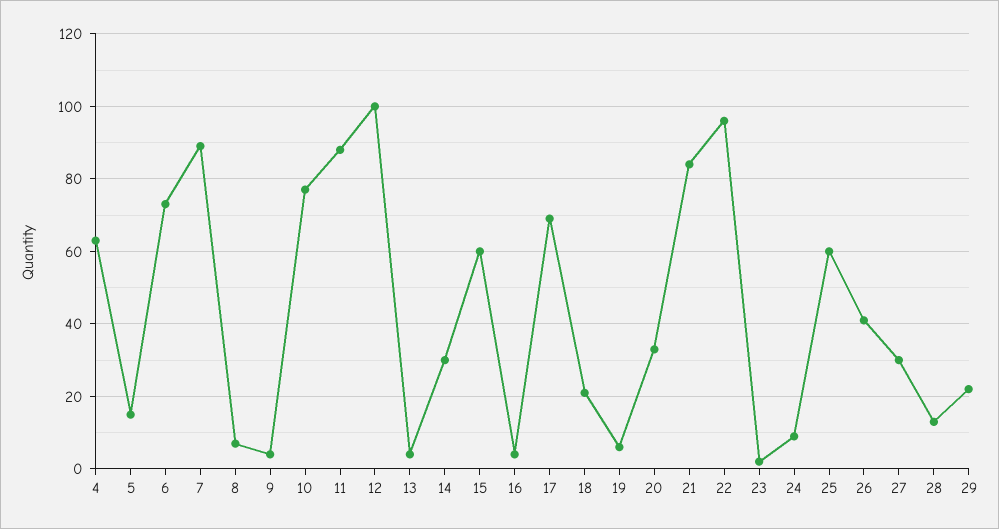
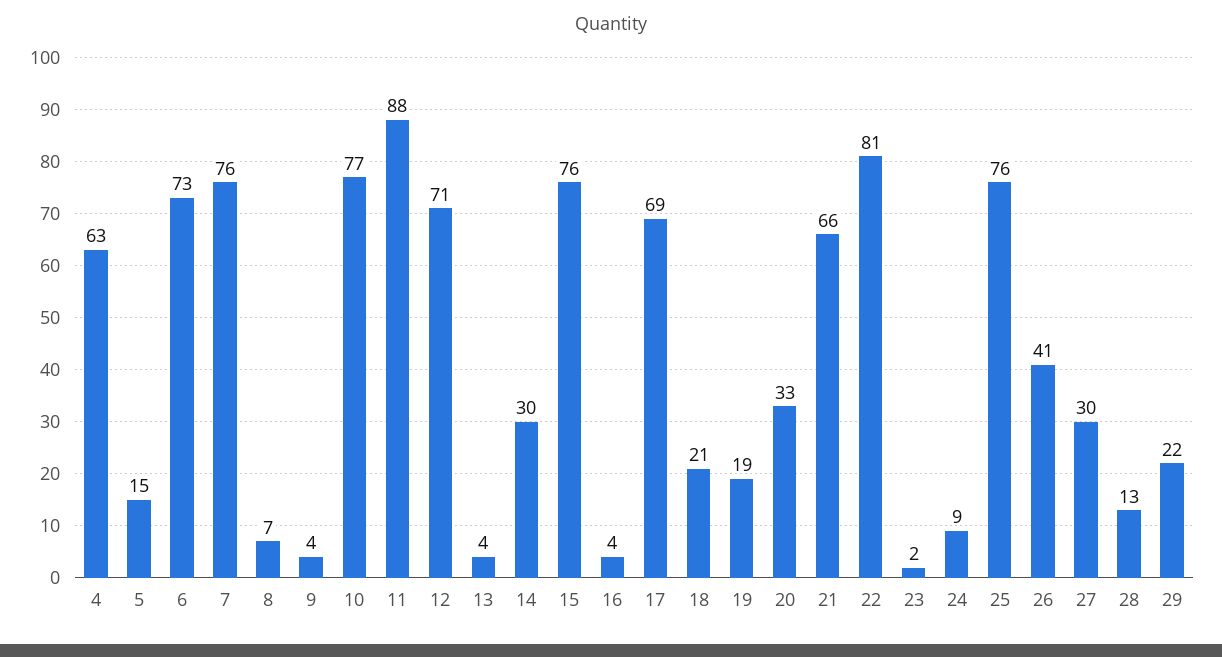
7: 90 -> 76
12: 100 -> 71
15: 60 -> 76
19: 5 -> 19
21: 85 -> 66
22: 95 -> 81
25: 60 -> 76

